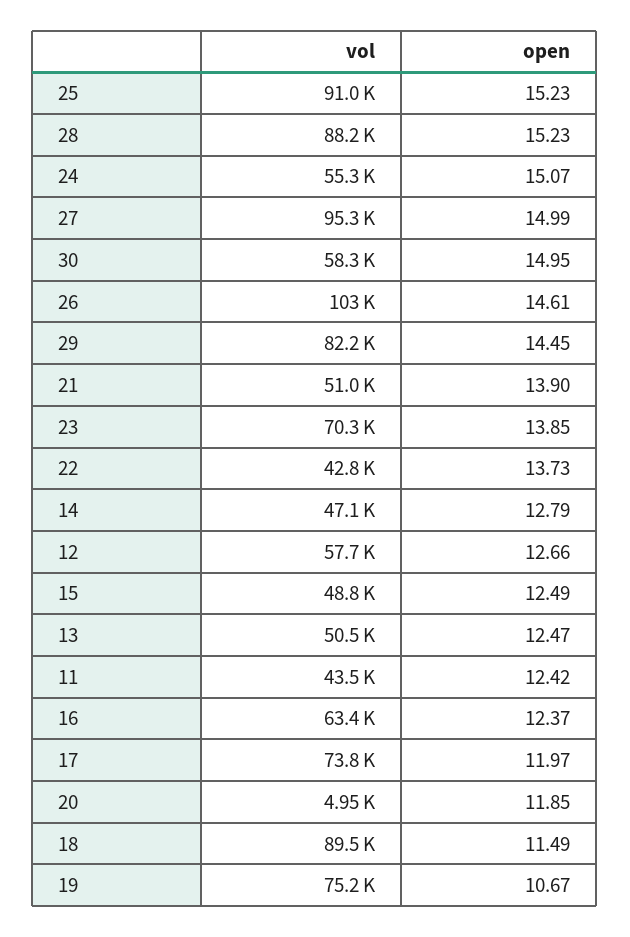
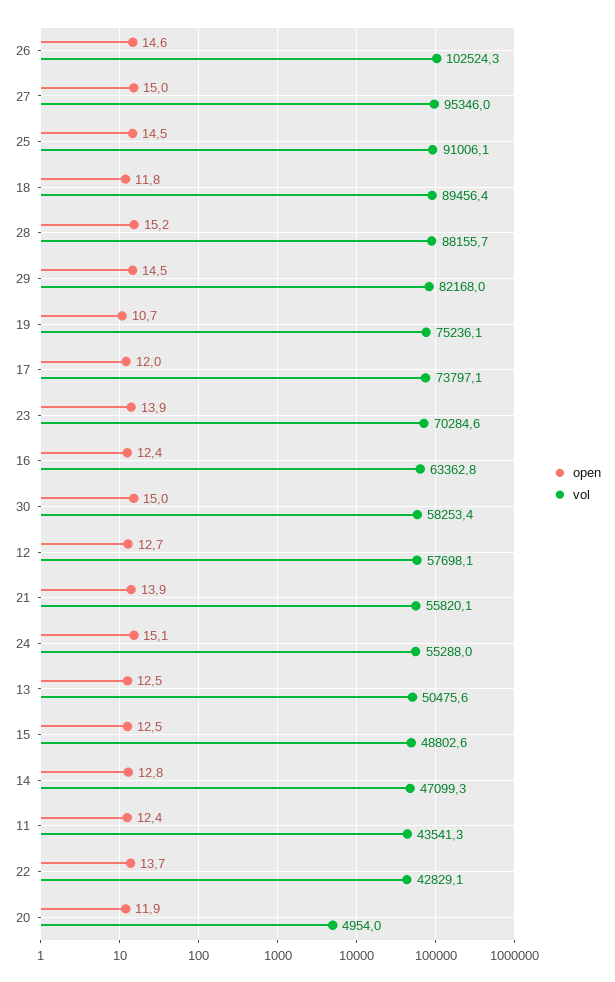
open, 25: 15.23 -> 14.5
vol, 21: 51000 -> 55820.1
open, 18: 11.49 -> 11.8

